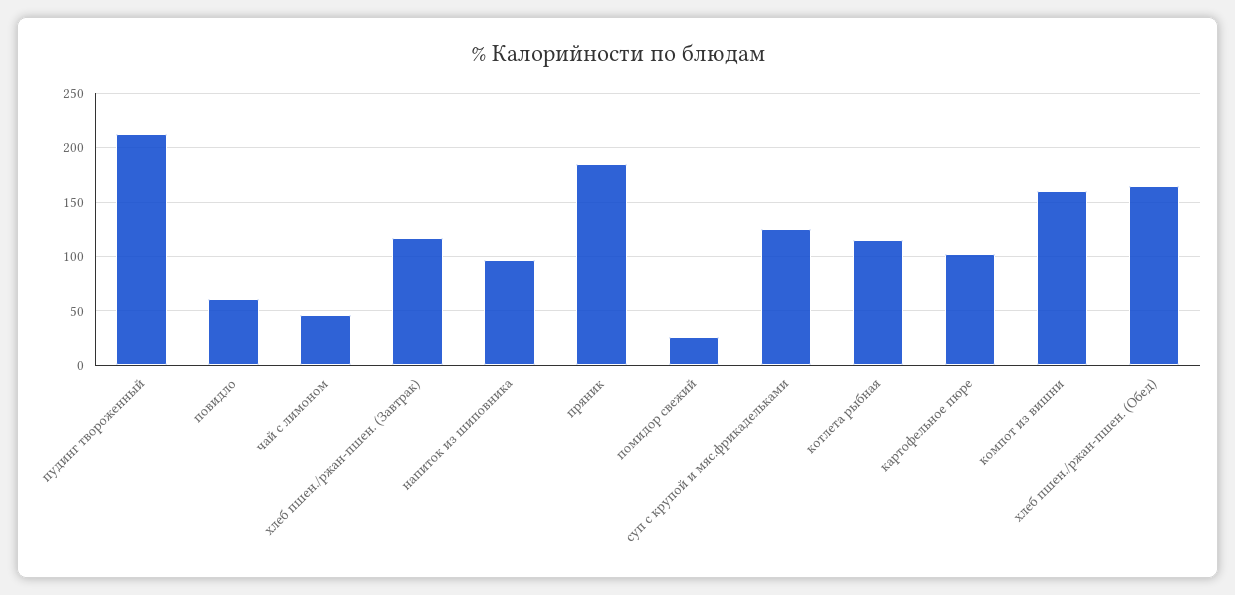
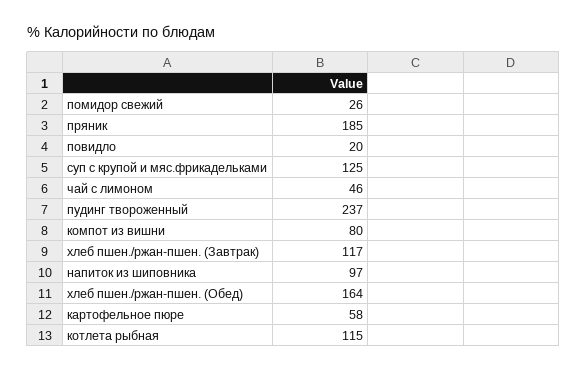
пудинг твороженный: 210 -> 237
повидло: 60 -> 20
картофельное пюре: 100 -> 58
компот из вишни: 160 -> 80

